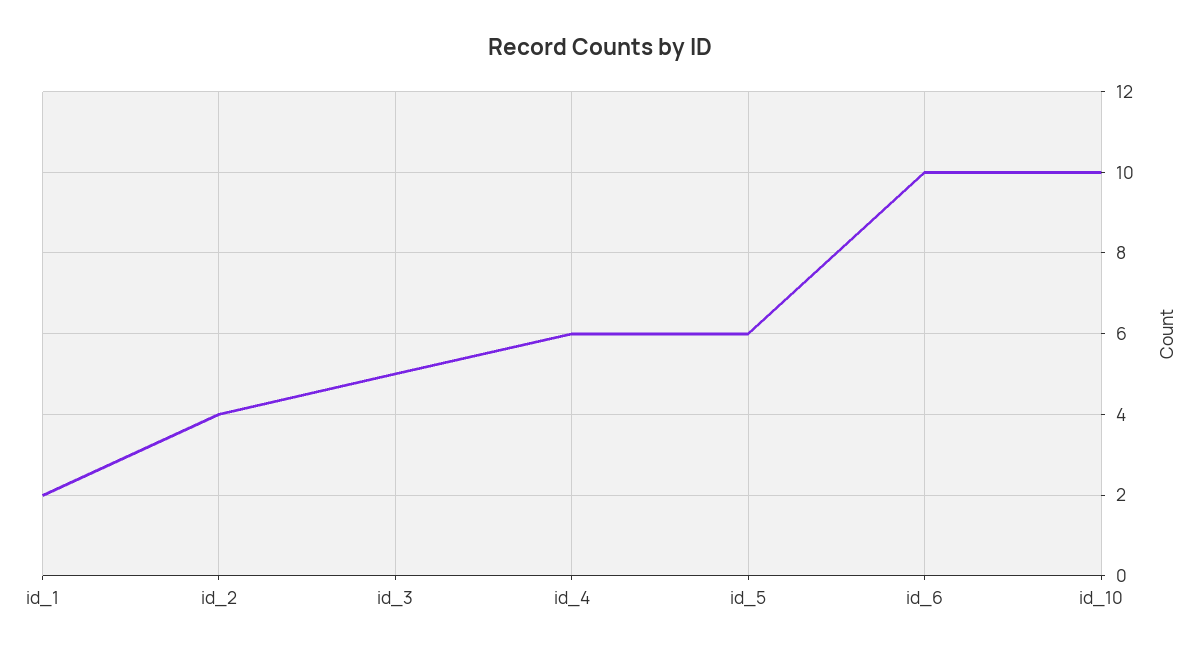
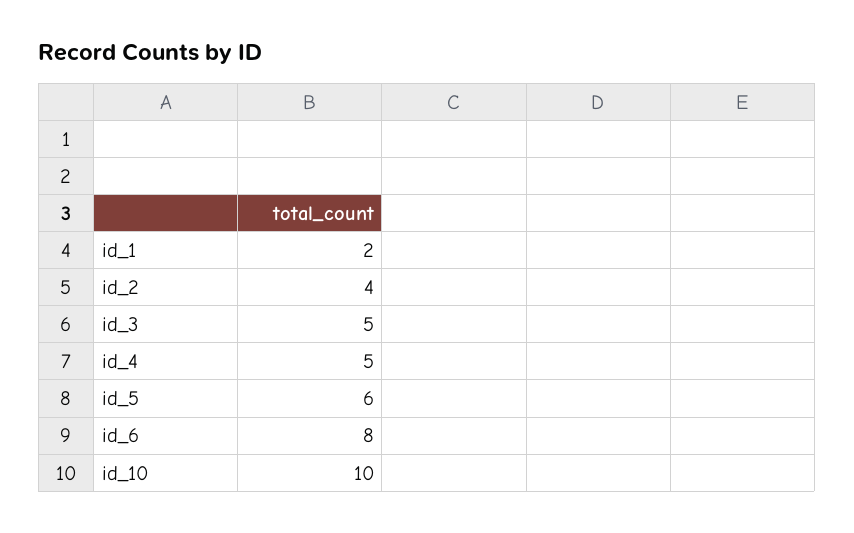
id_4: 6 -> 5
id_6: 10 -> 8

